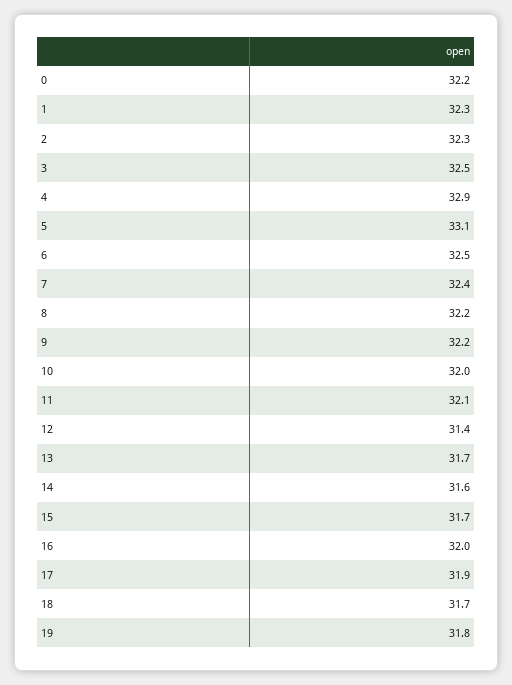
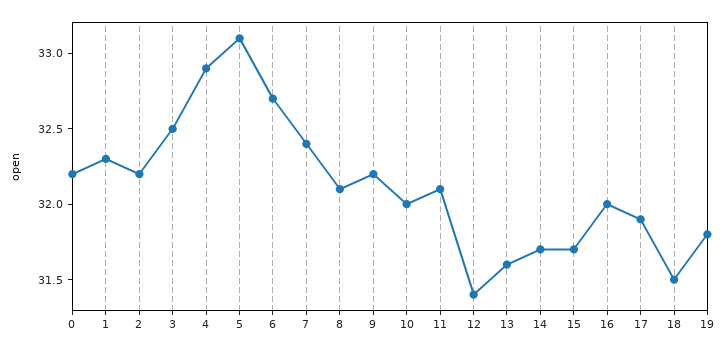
2: 32.3 -> 32.2
6: 32.5 -> 32.7
8: 32.2 -> 32.1
13: 31.7 -> 31.6
14: 31.6 -> 31.7
18: 31.7 -> 31.5

